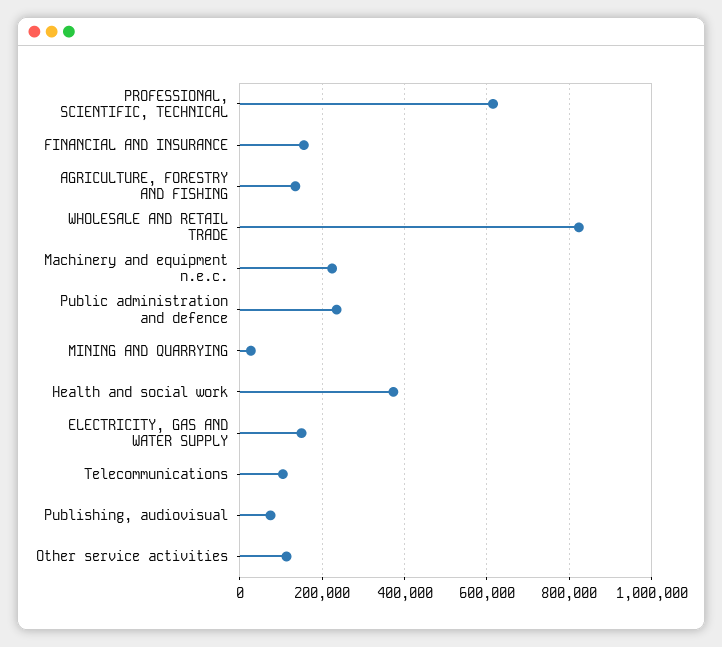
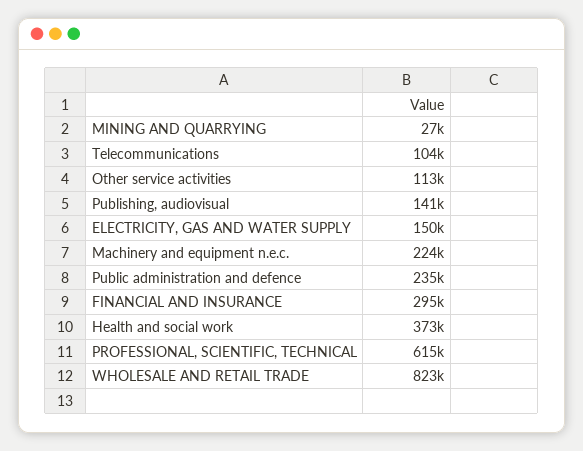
FINANCIAL AND INSURANCE: 160000 -> 295000
AGRICULTURE, FORESTRY AND FISHING: 140000 -> none
Publishing, audiovisual: 80000 -> 141000

